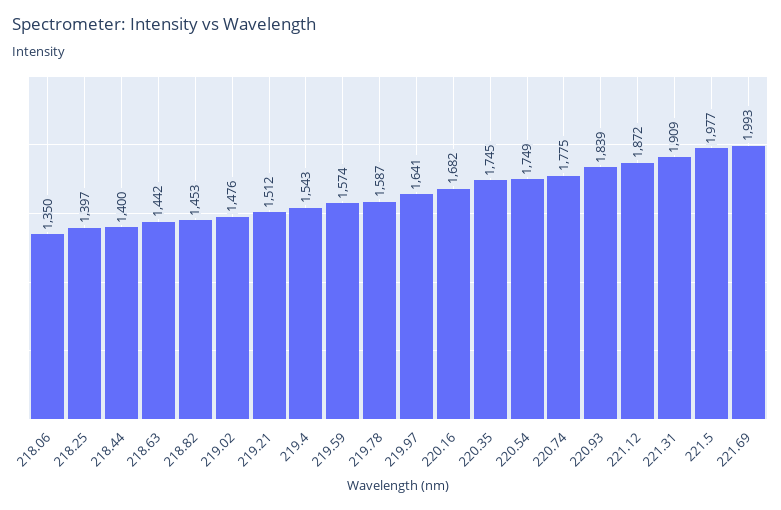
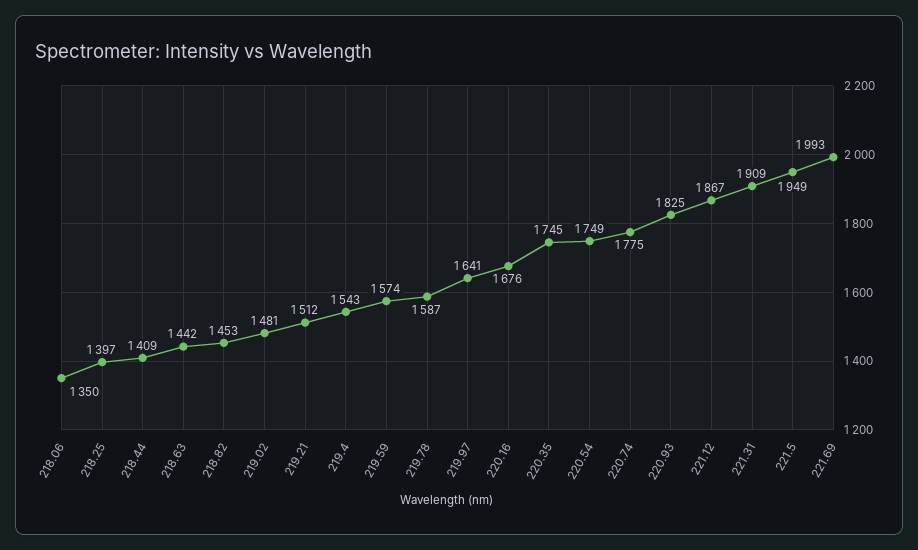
218.44: 1400 -> 1409
219.02: 1476 -> 1481
220.16: 1682 -> 1676
220.93: 1839 -> 1825
221.12: 1872 -> 1867
221.5: 1977 -> 1949

